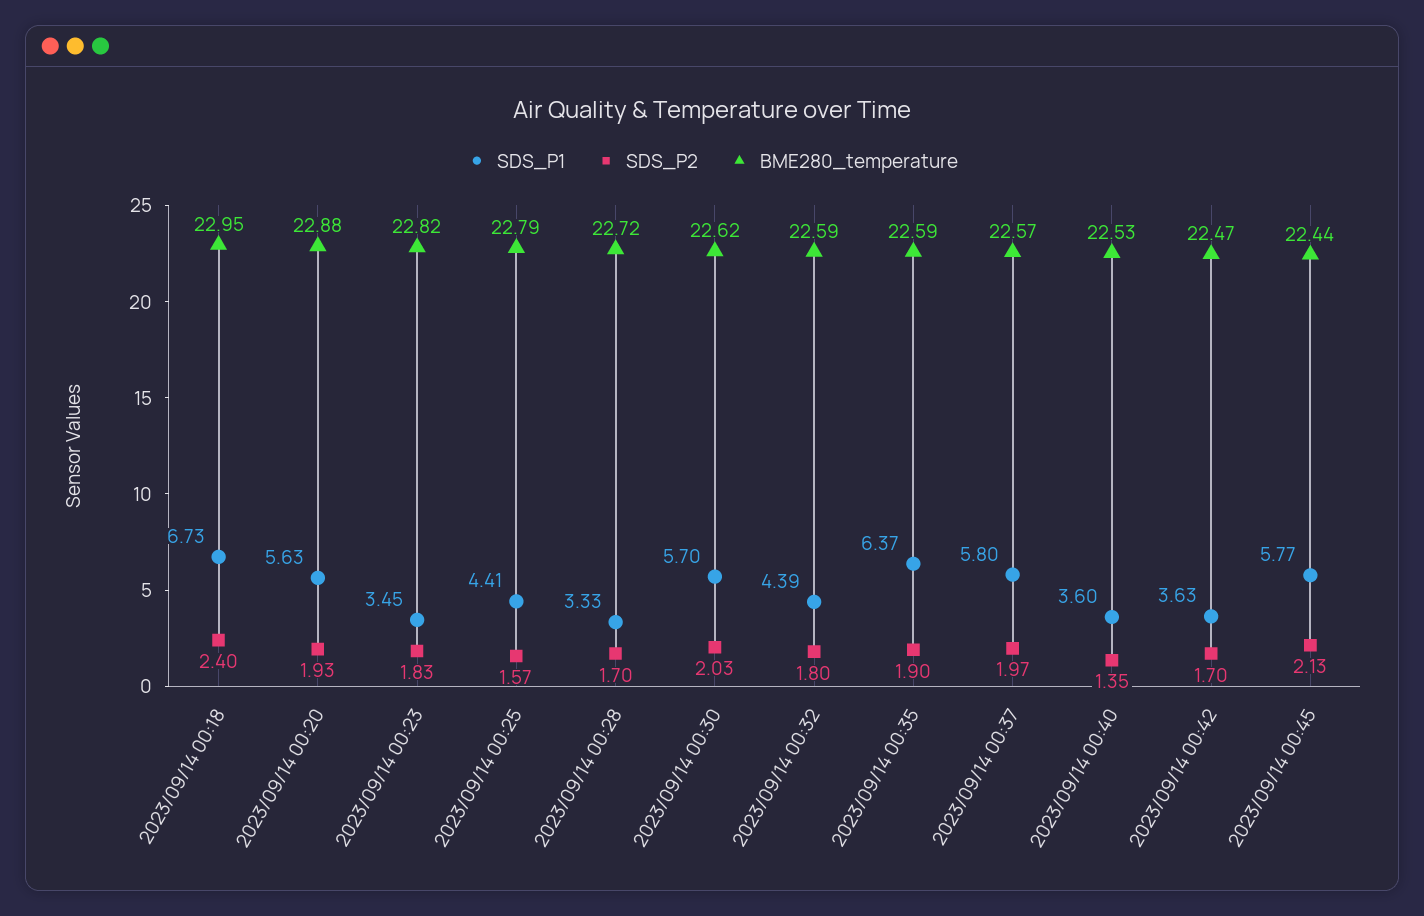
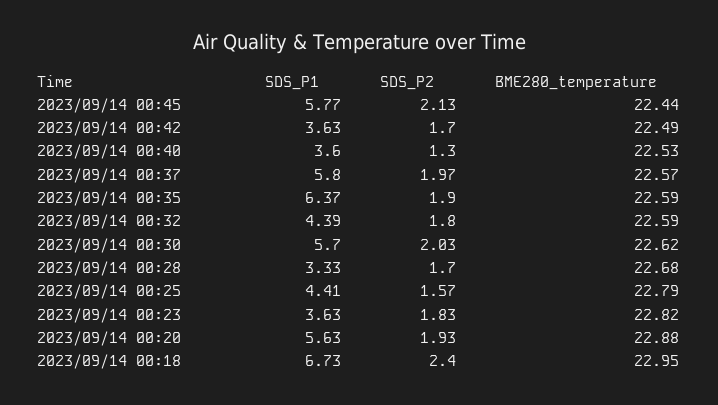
SDS_P1, 2023/09/14 00:23: 3.45 -> 3.63
BME280_temperature, 2023/09/14 00:28: 22.72 -> 22.68
SDS_P2, 2023/09/14 00:40: 1.35 -> 1.3
BME280_temperature, 2023/09/14 00:42: 22.47 -> 22.49

